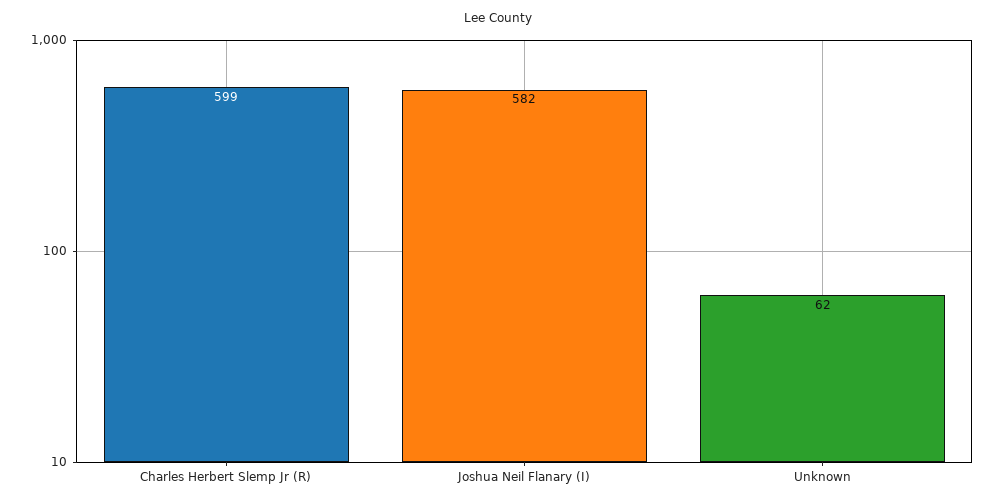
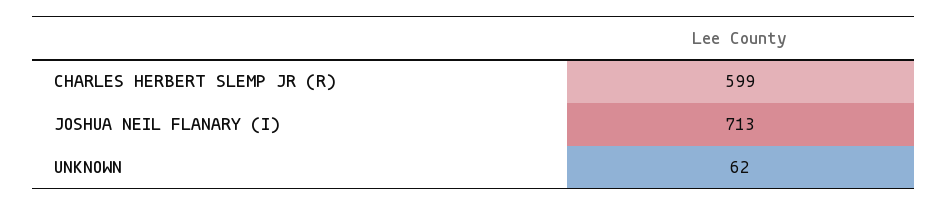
Joshua Neil Flanary (I): 582 -> 713

